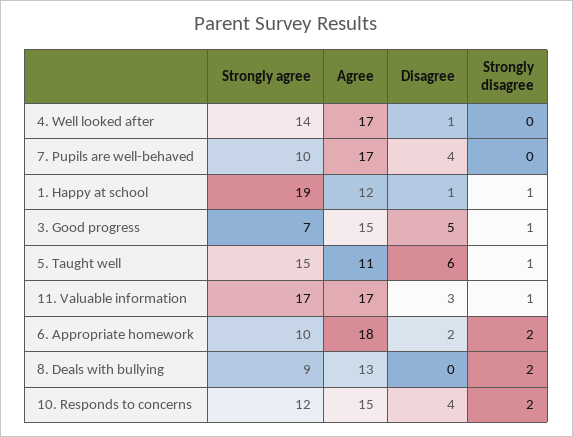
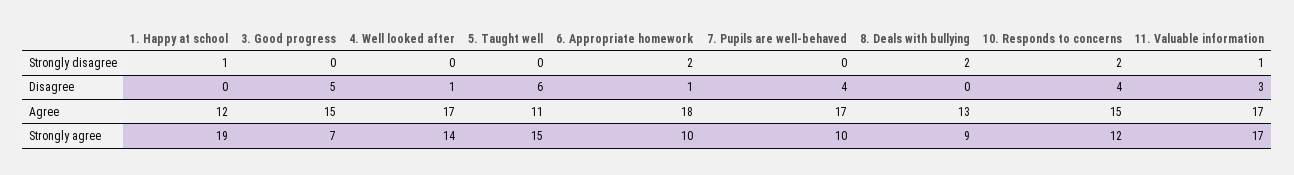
Disagree, 1. Happy at school: 1 -> 0
Strongly disagree, 3. Good progress: 1 -> 0
Strongly disagree, 5. Taught well: 1 -> 0
Disagree, 6. Appropriate homework: 2 -> 1

